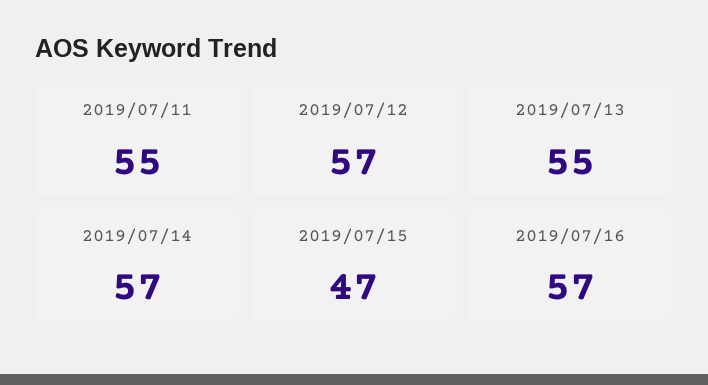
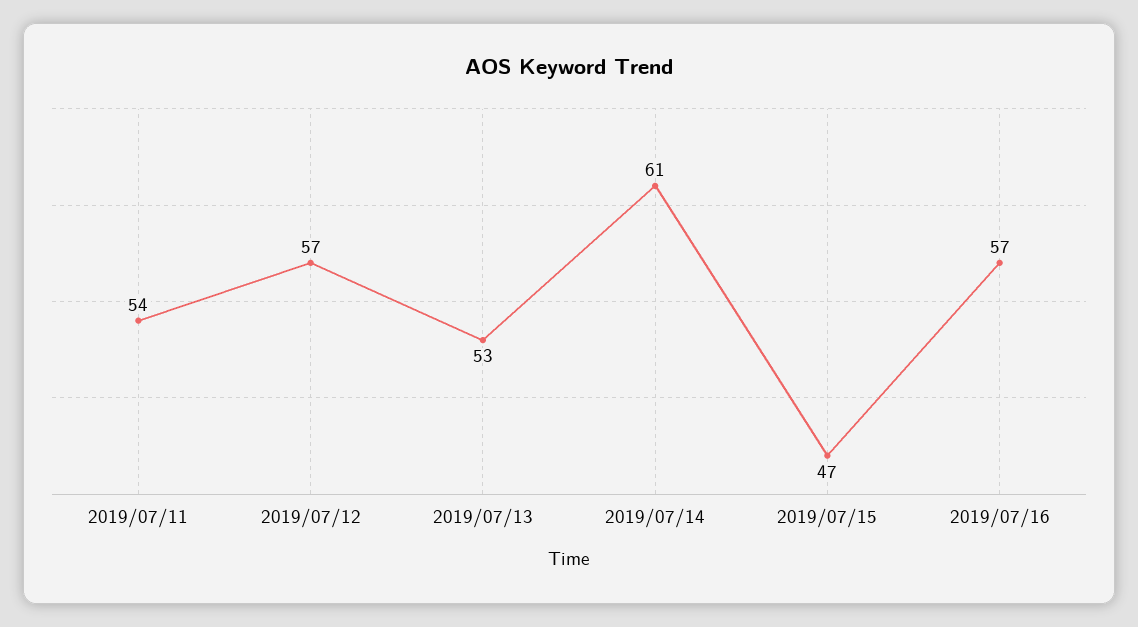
2019/07/11: 55 -> 54
2019/07/13: 55 -> 53
2019/07/14: 57 -> 61

